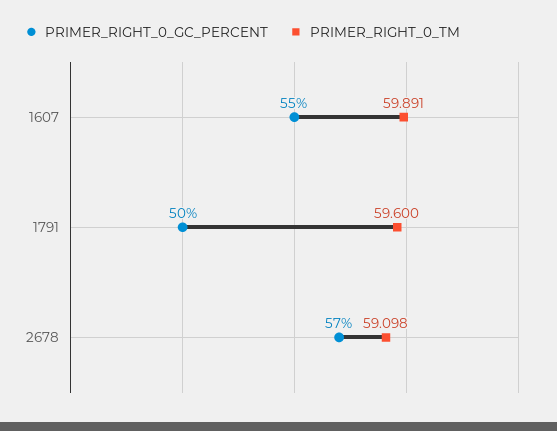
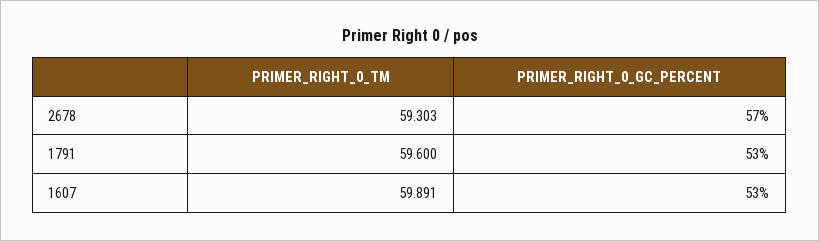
PRIMER_RIGHT_0_GC_PERCENT, 1607: 55 -> 53
PRIMER_RIGHT_0_GC_PERCENT, 1791: 50 -> 53
PRIMER_RIGHT_0_TM, 2678: 59.098 -> 59.303

